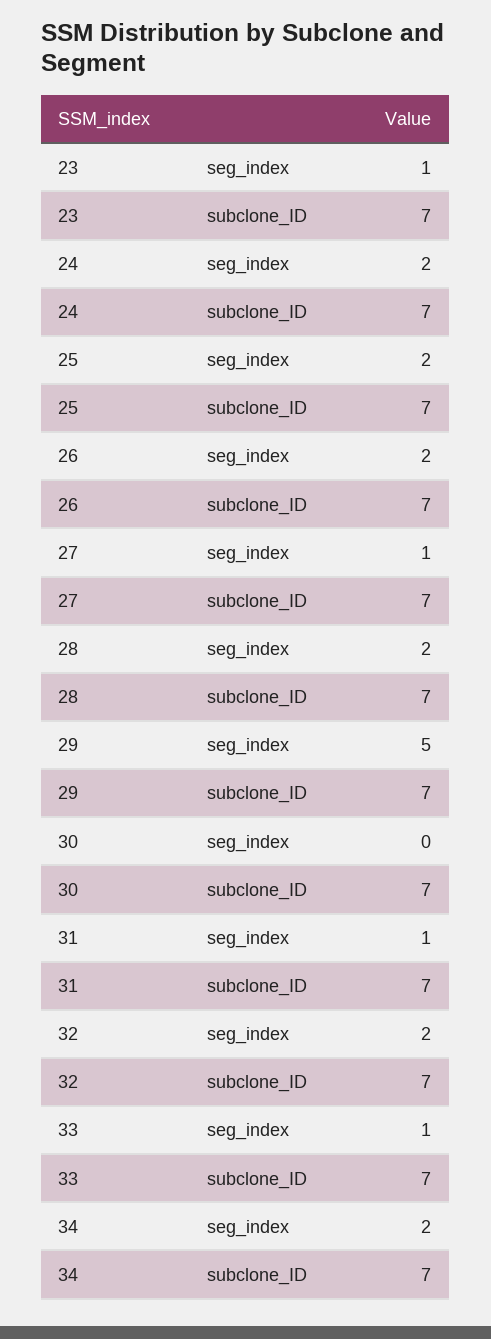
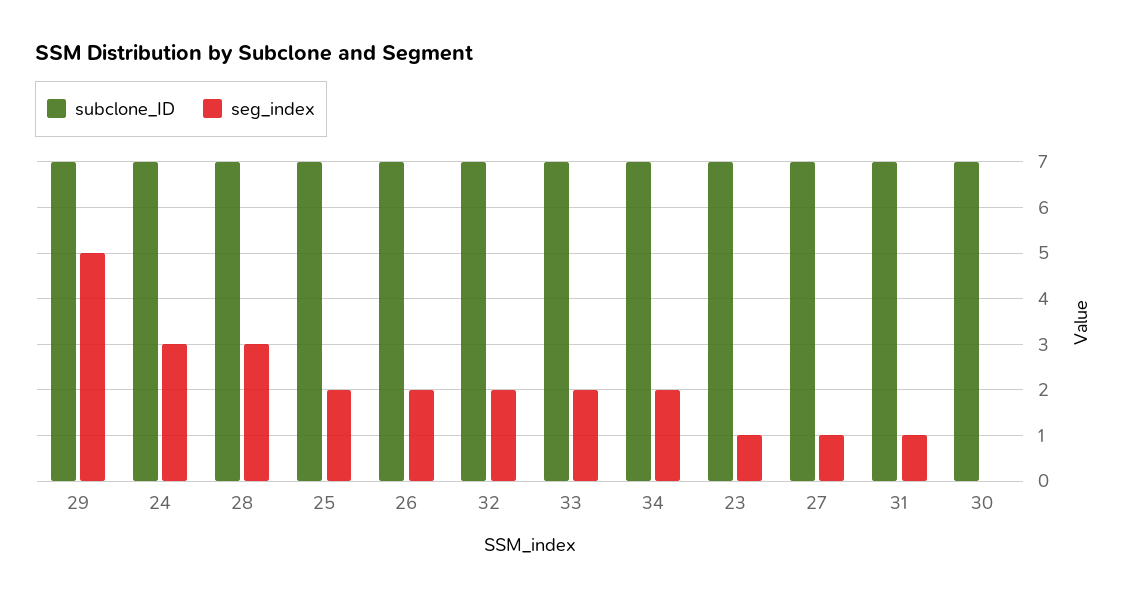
seg_index, 24: 2 -> 3
seg_index, 28: 2 -> 3
seg_index, 33: 1 -> 2

